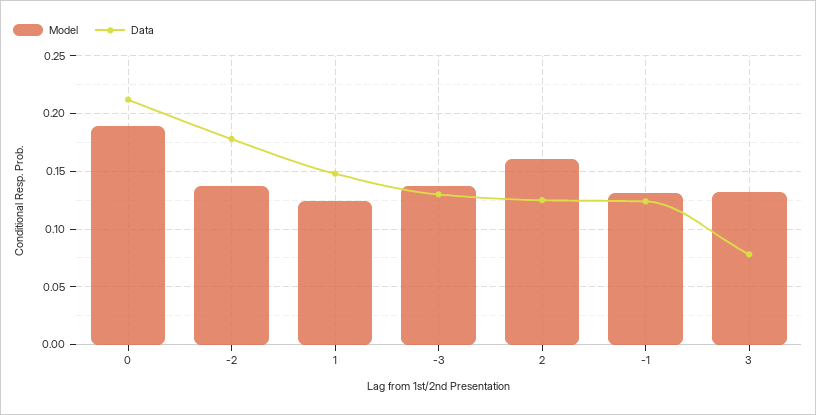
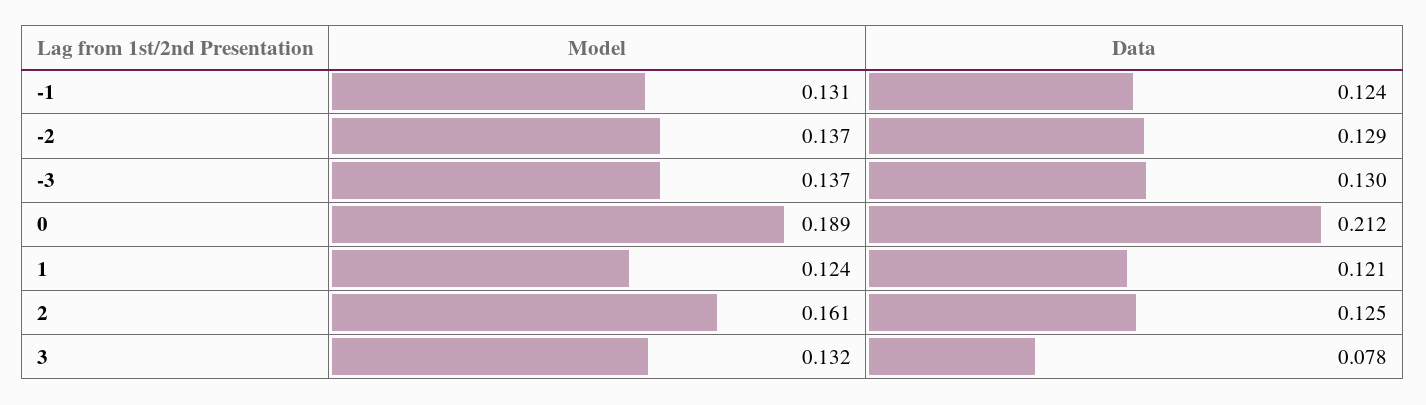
Data, -2: 0.18 -> 0.129
Data, 1: 0.15 -> 0.121

